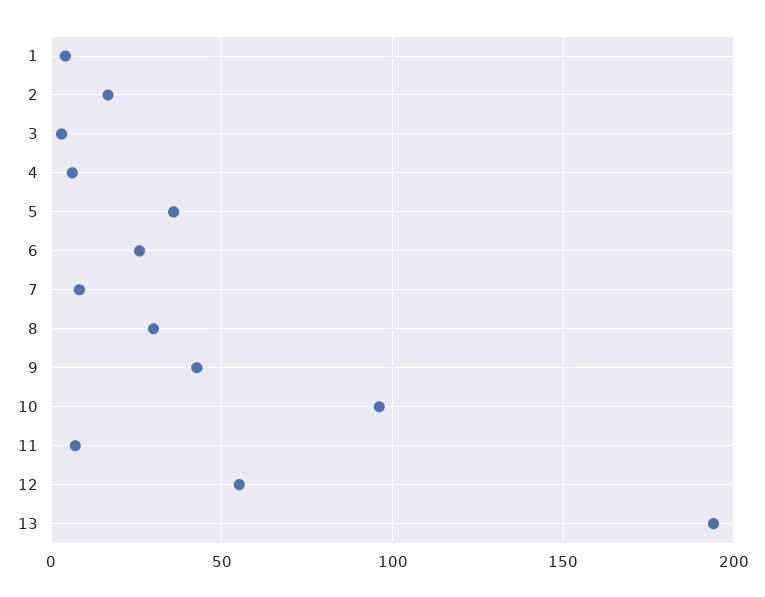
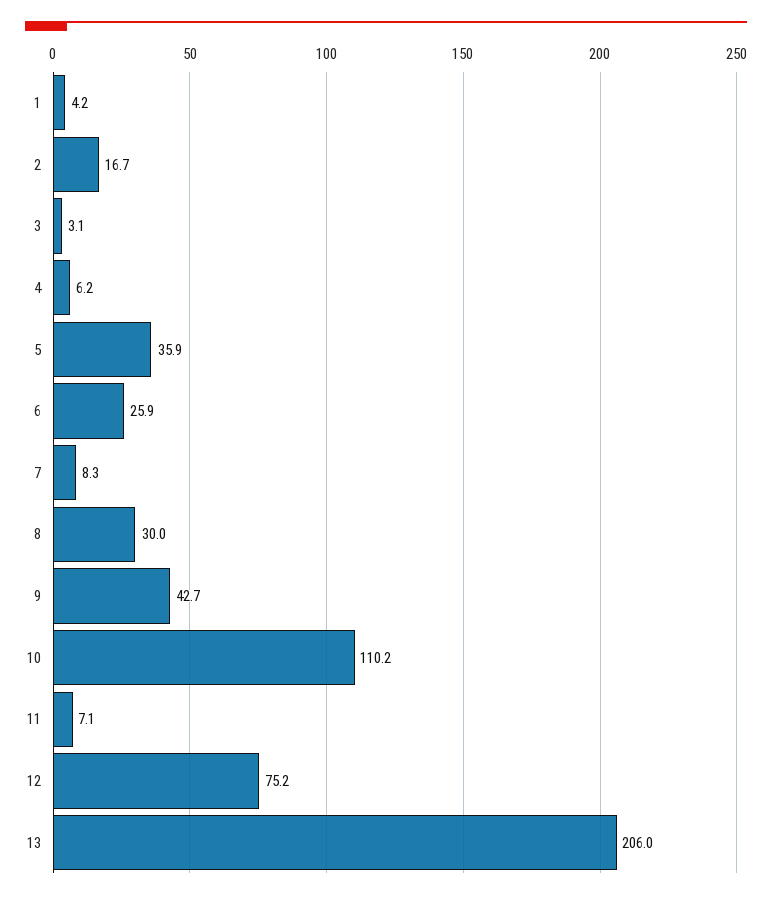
10: 95 -> 110.2
12: 55 -> 75.2
13: 195 -> 206

